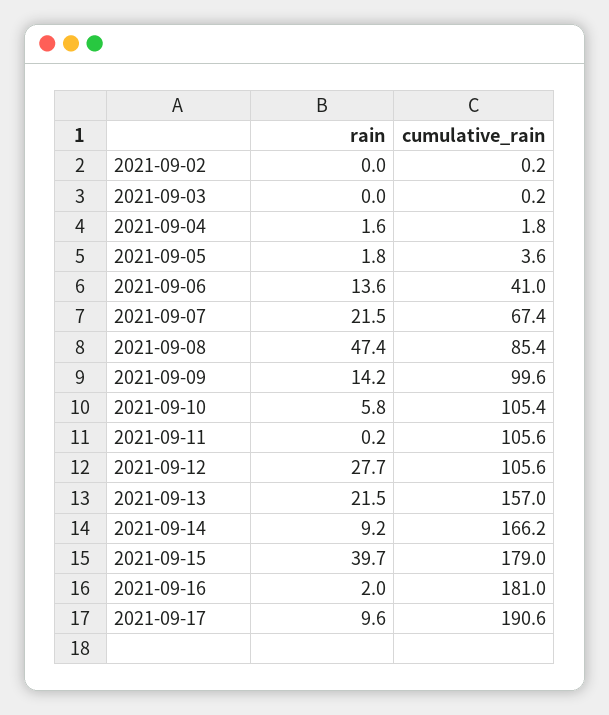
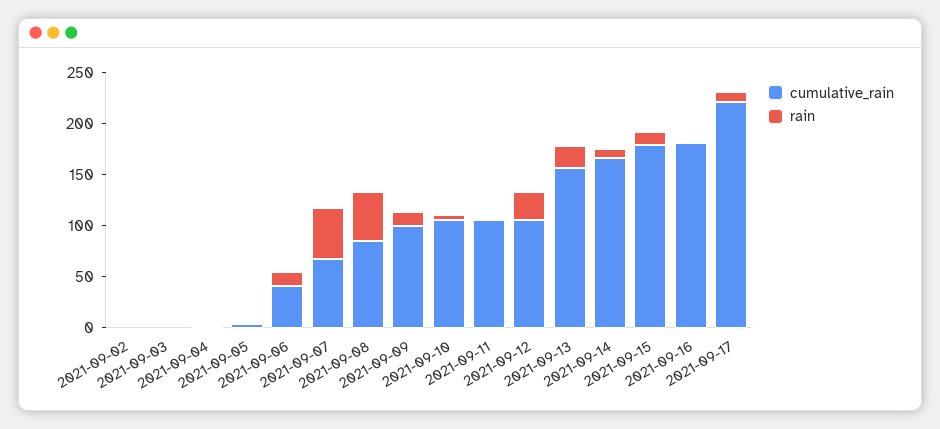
rain, 2021-09-07: 21.5 -> 50
rain, 2021-09-15: 39.7 -> 10
cumulative_rain, 2021-09-17: 190.6 -> 220

